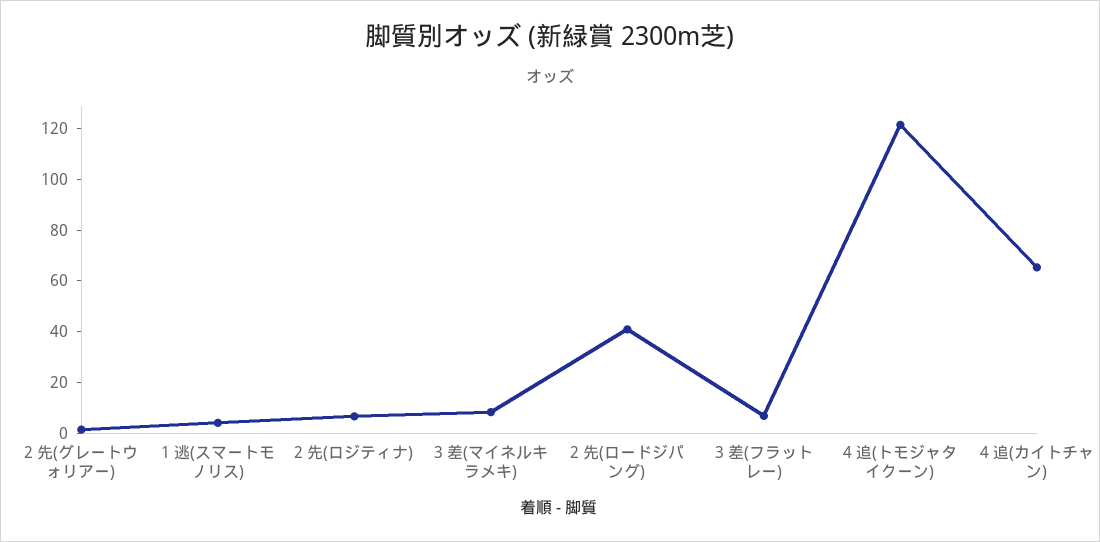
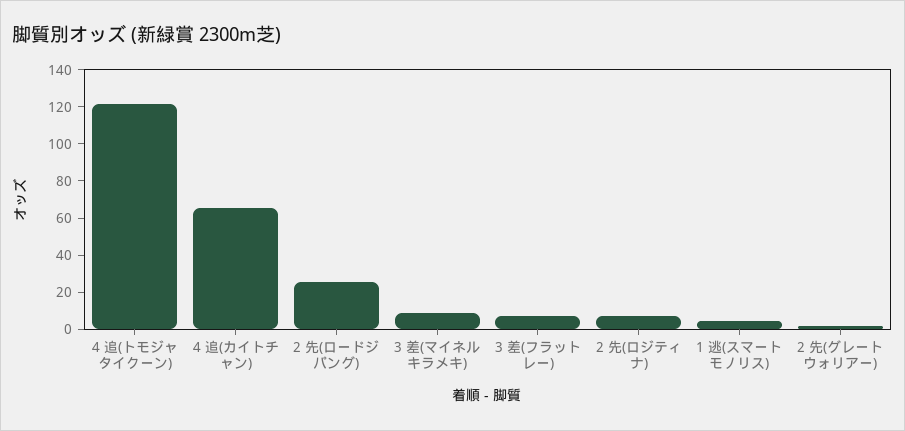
2 先(ロードジパング): 40 -> 25

